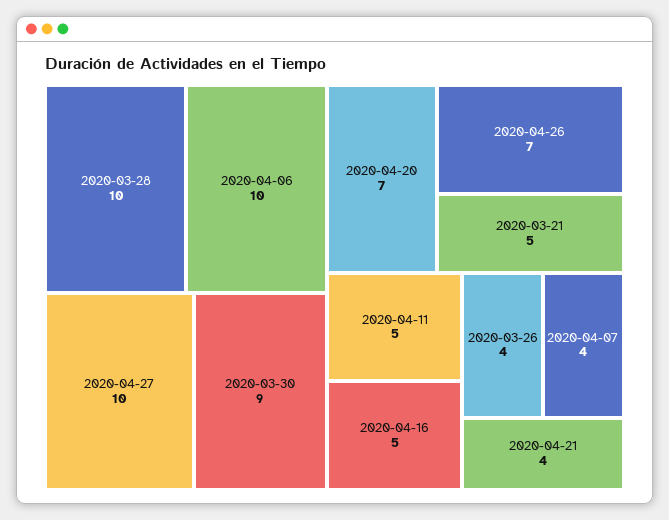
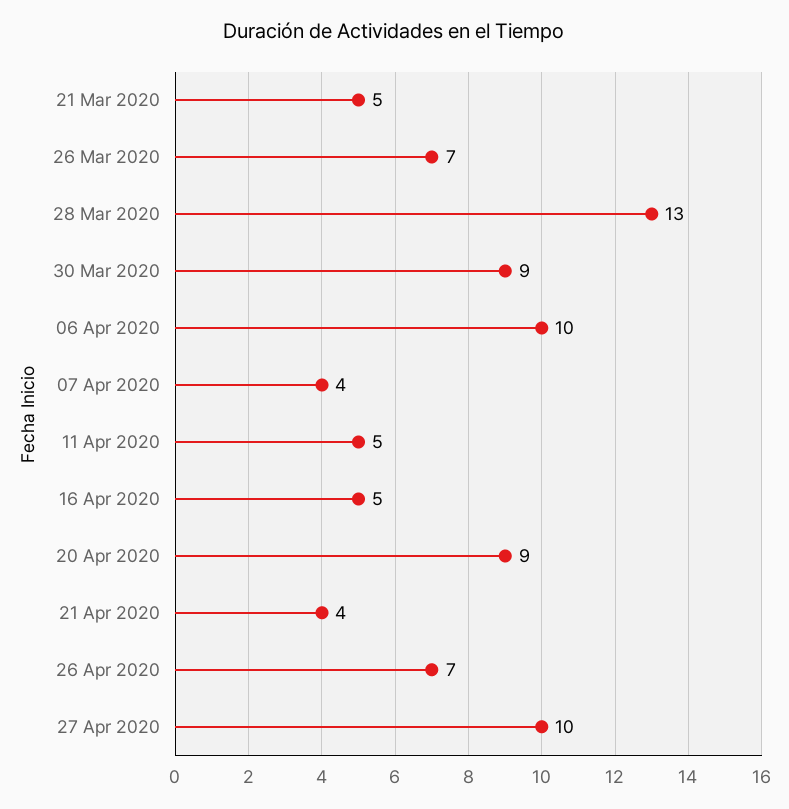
2020-03-28: 10 -> 13
2020-04-20: 7 -> 9
2020-03-26: 4 -> 7

